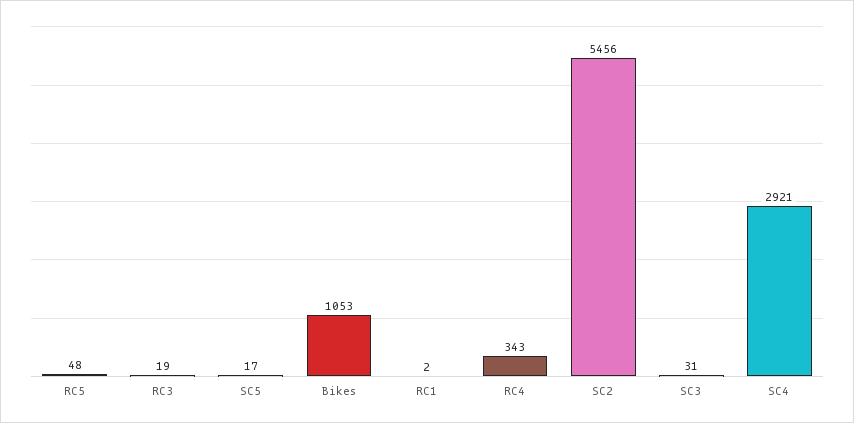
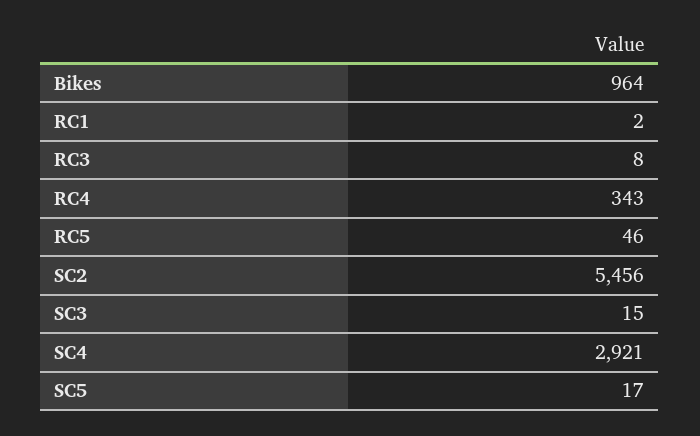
RC5: 48 -> 46
RC3: 19 -> 8
Bikes: 1053 -> 964
SC3: 31 -> 15

